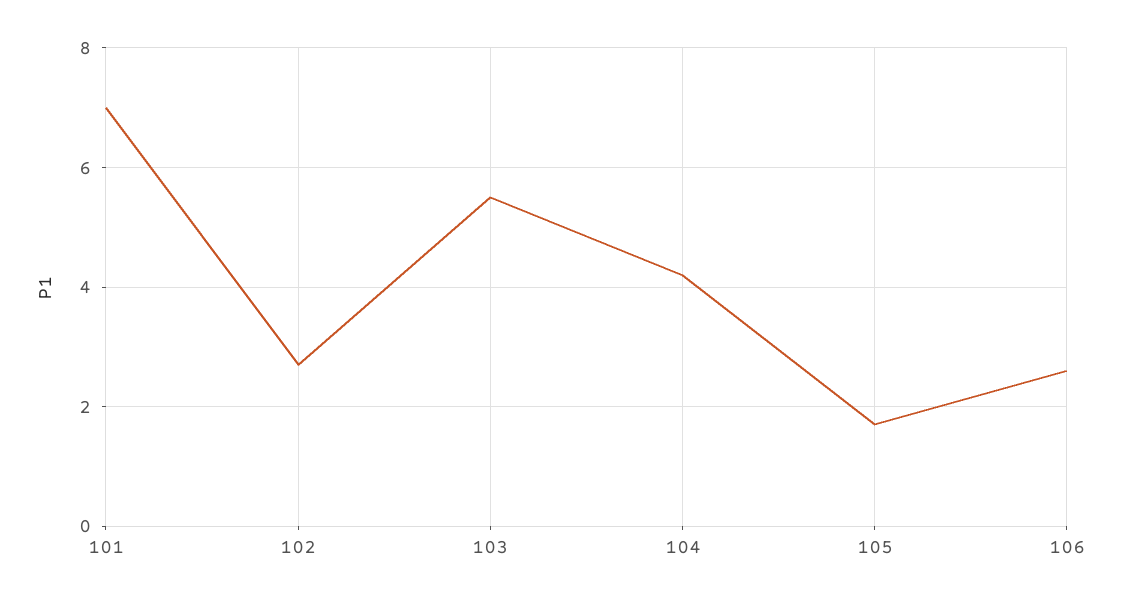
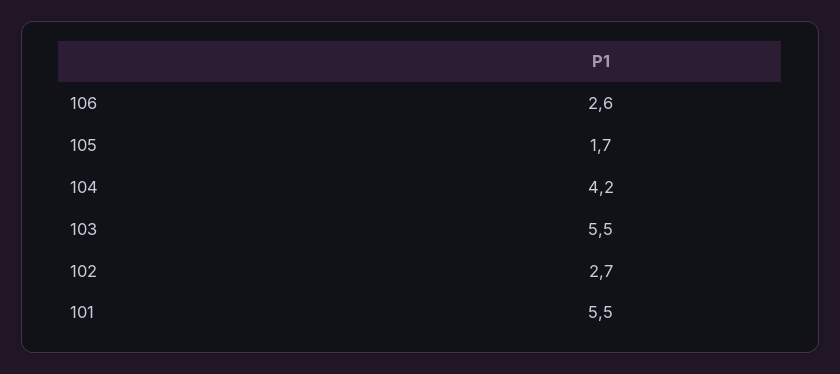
101: 7 -> 5.5

